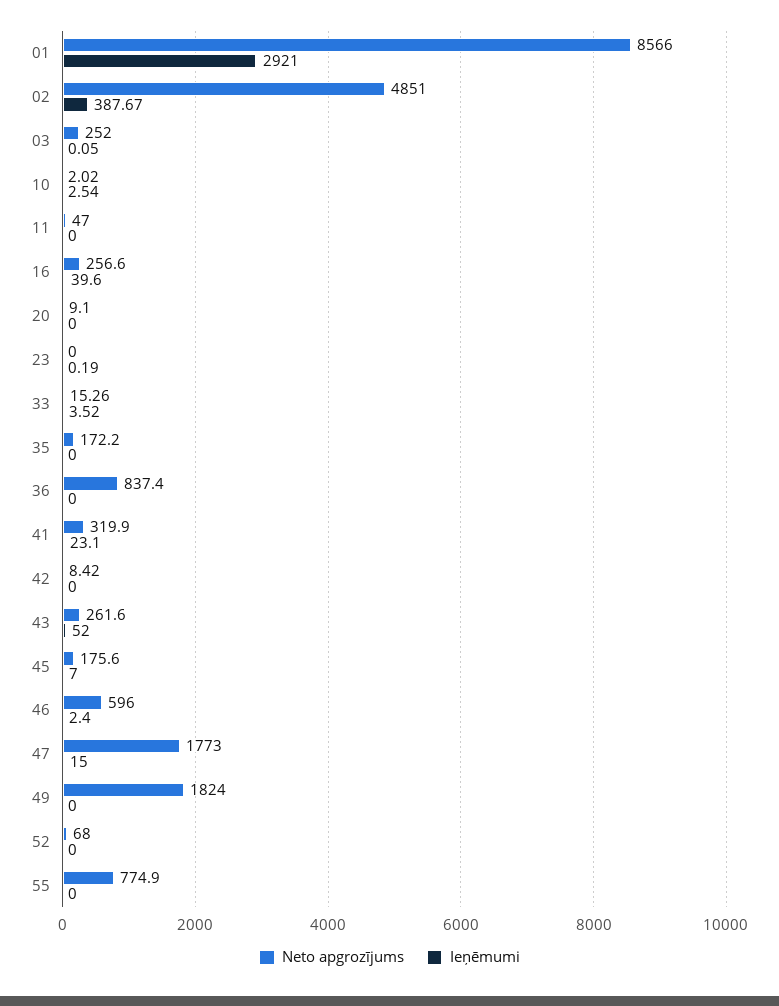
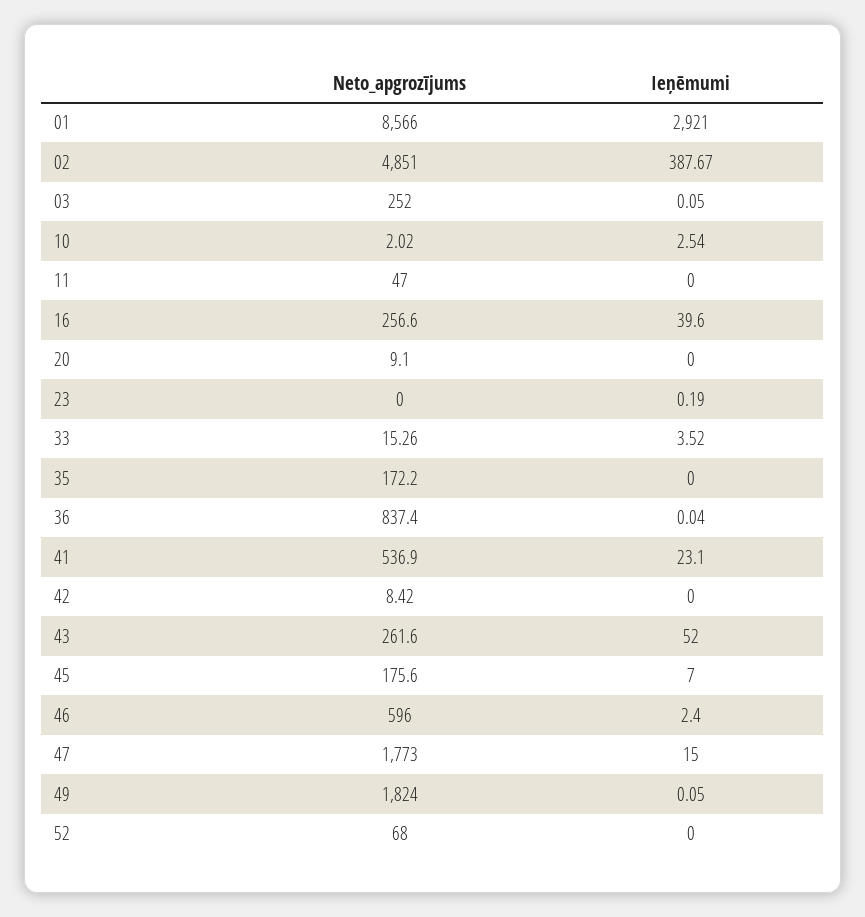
Ieņēmumi, 36: 0 -> 0.04
Neto apgrozījums, 41: 319.9 -> 536.9
Ieņēmumi, 49: 0 -> 0.05
Neto apgrozījums, 55: 774.9 -> none
Ieņēmumi, 55: 0 -> none

